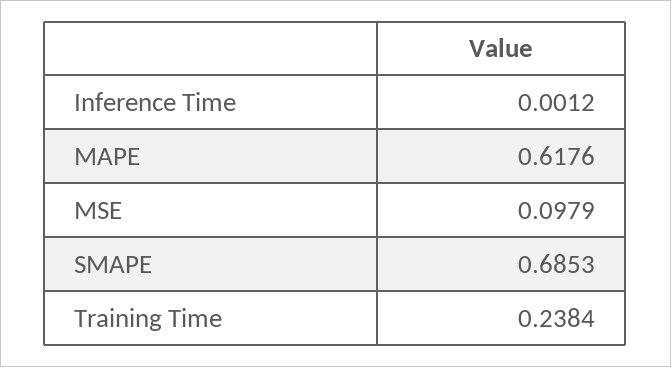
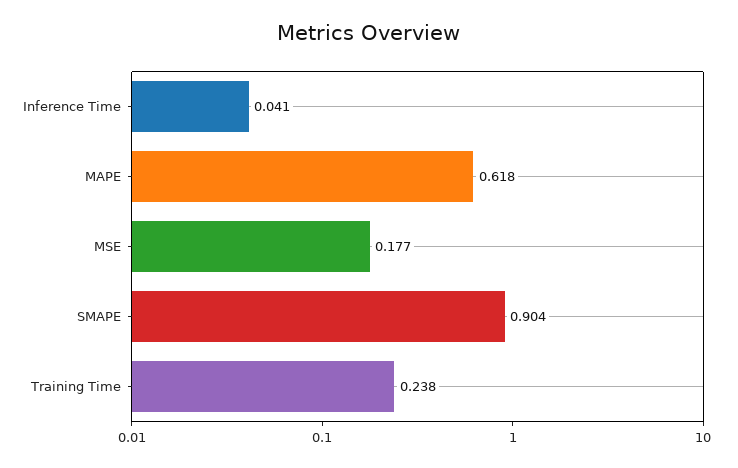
Inference Time: 0.0012 -> 0.041
MSE: 0.0979 -> 0.177
SMAPE: 0.6853 -> 0.904

